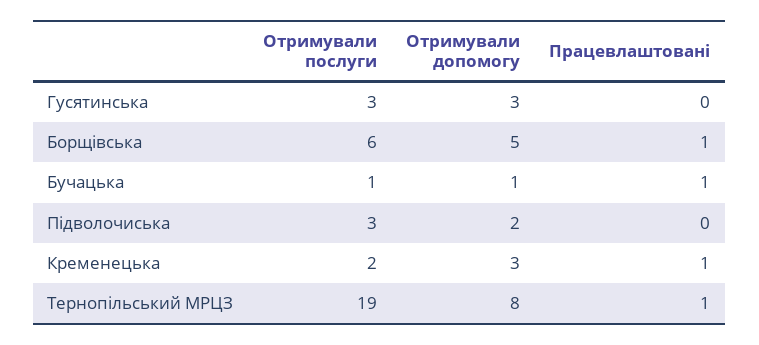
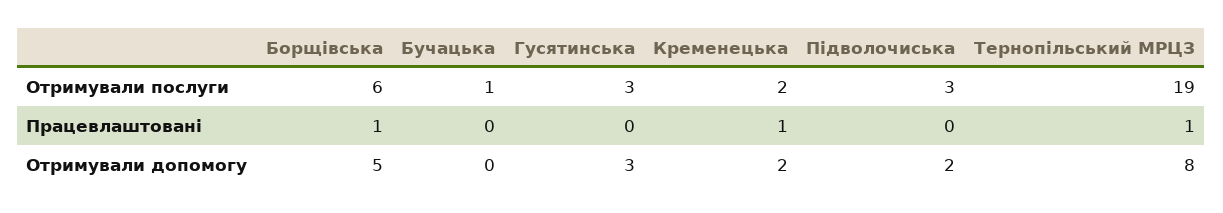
Отримували допомогу, Бучацька: 1 -> 0
Працевлаштовані, Бучацька: 1 -> 0
Отримували допомогу, Кременецька: 3 -> 2

